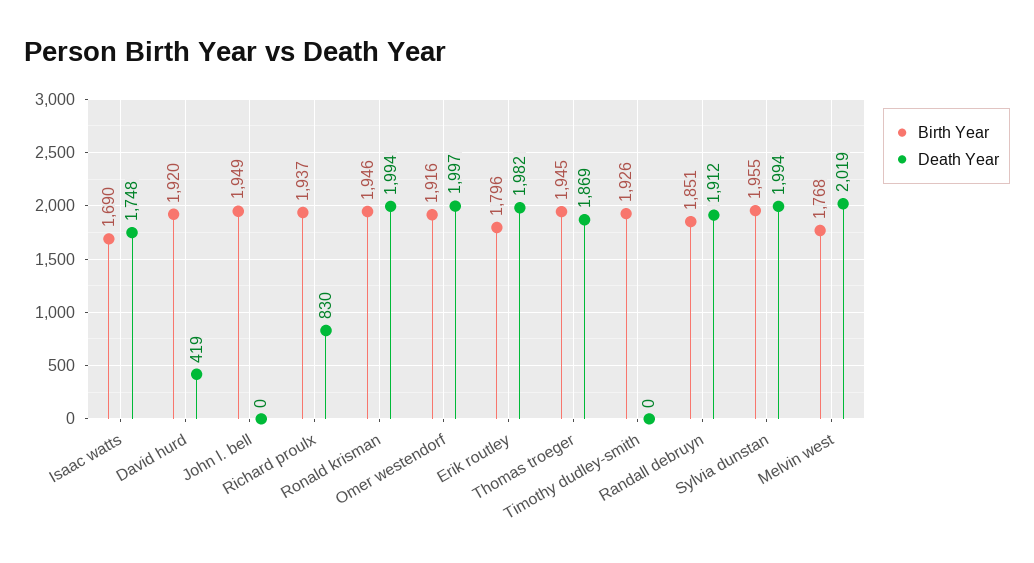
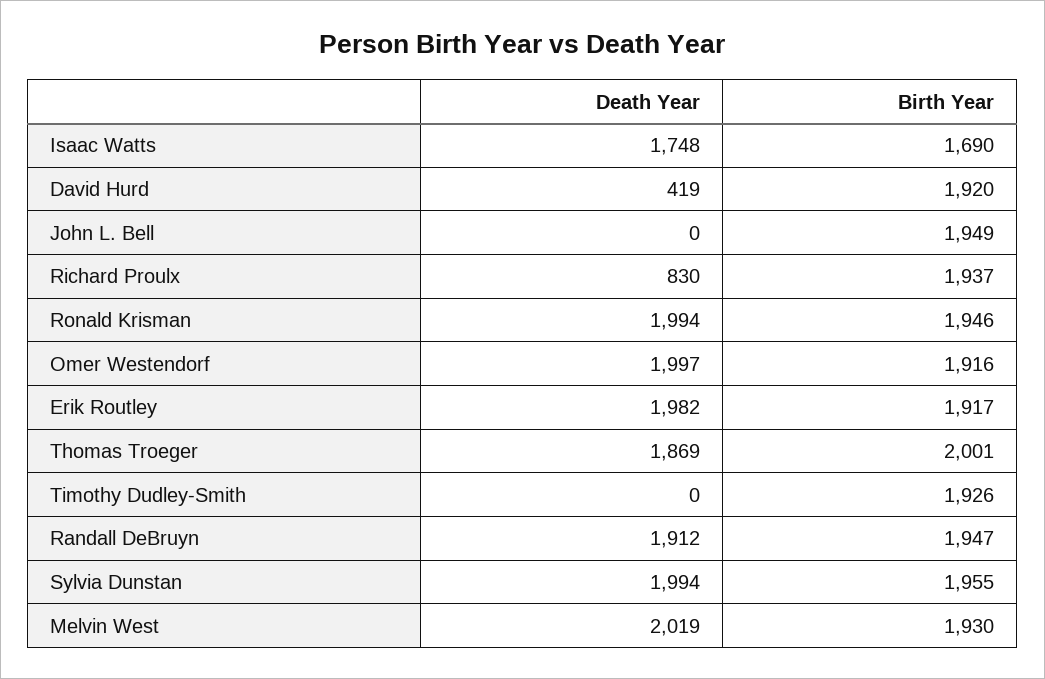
Birth Year, Erik routley: 1796 -> 1917
Birth Year, Thomas troeger: 1945 -> 2001
Birth Year, Randall debruyn: 1851 -> 1947
Birth Year, Melvin west: 1768 -> 1930

